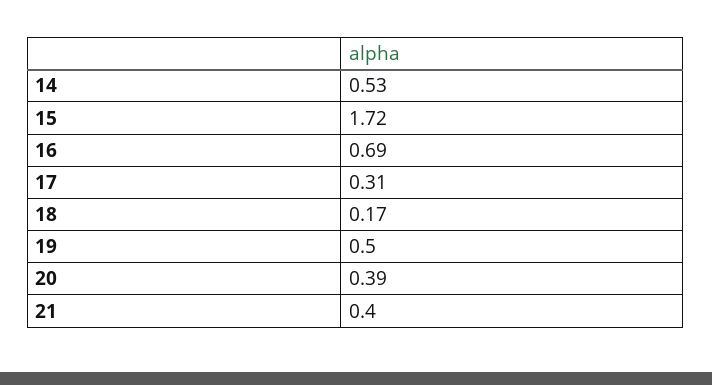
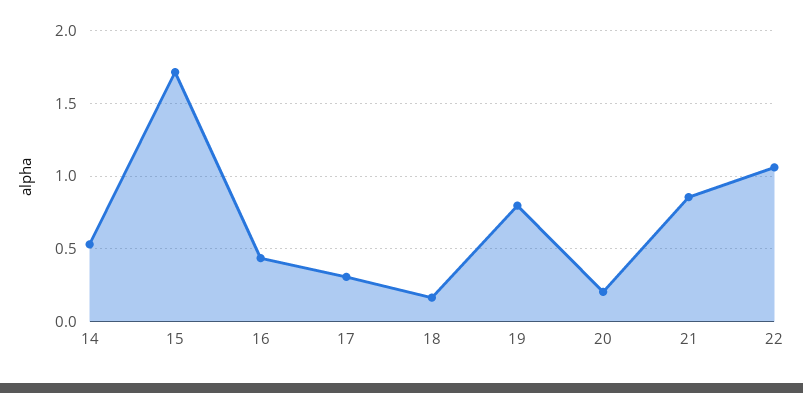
16: 0.69 -> 0.45
19: 0.5 -> 0.8
20: 0.39 -> 0.2
21: 0.4 -> 0.85
22: none -> 1.05

